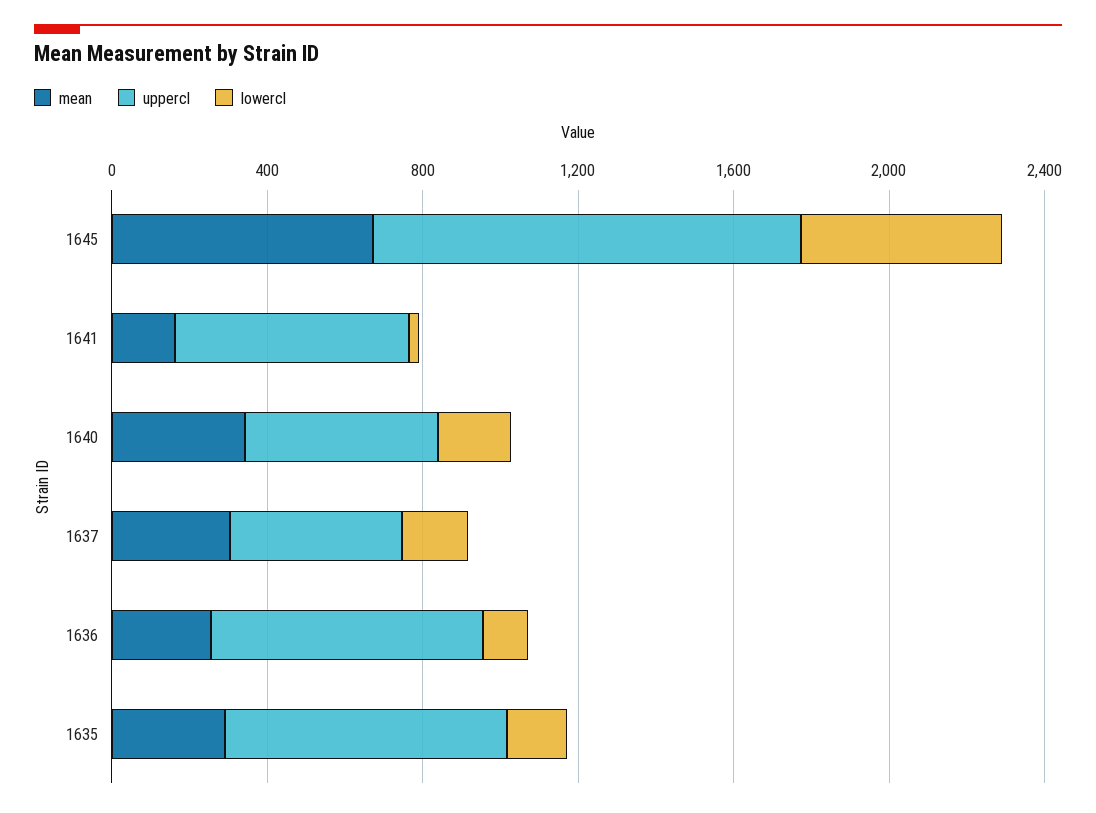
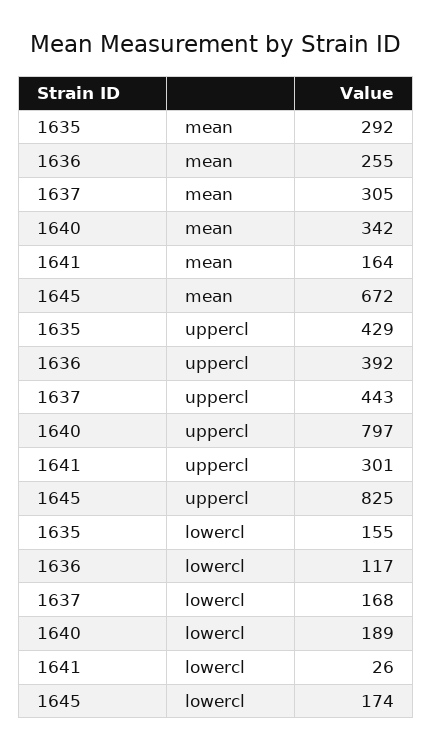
uppercl, 1645: 1100 -> 825
lowercl, 1645: 500 -> 174
uppercl, 1641: 600 -> 301
uppercl, 1640: 500 -> 797
uppercl, 1636: 700 -> 392
uppercl, 1635: 700 -> 429

